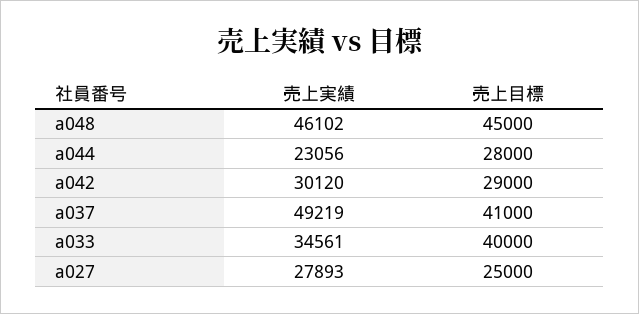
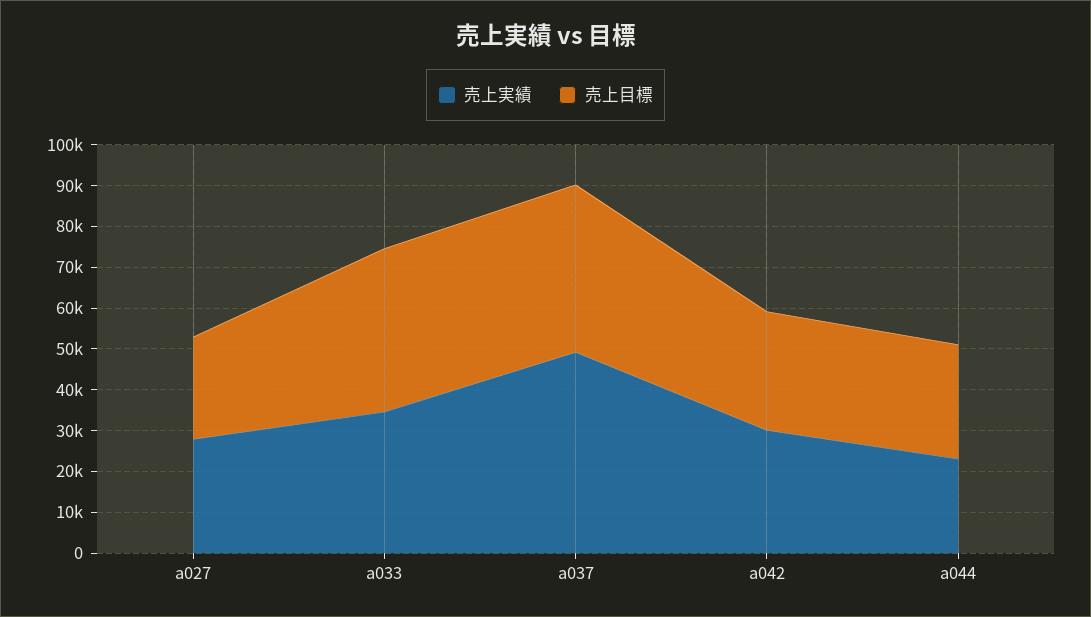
売上実績, a048: 46102 -> none
売上目標, a048: 45000 -> none

